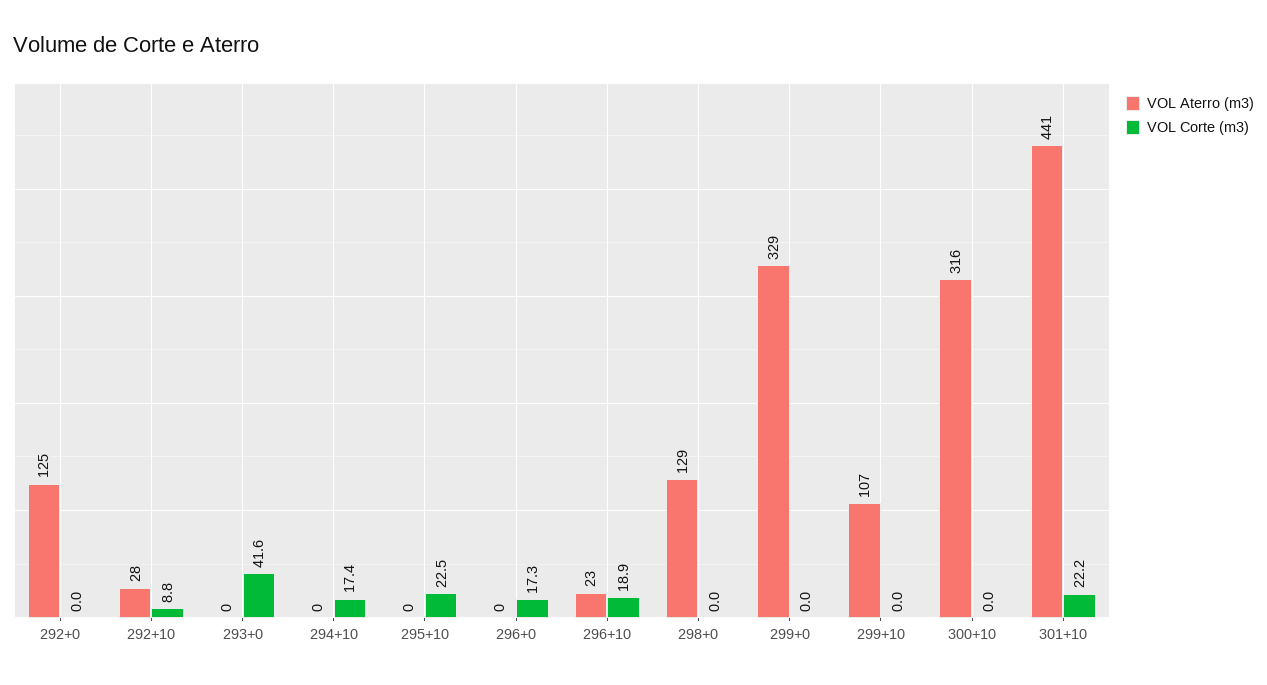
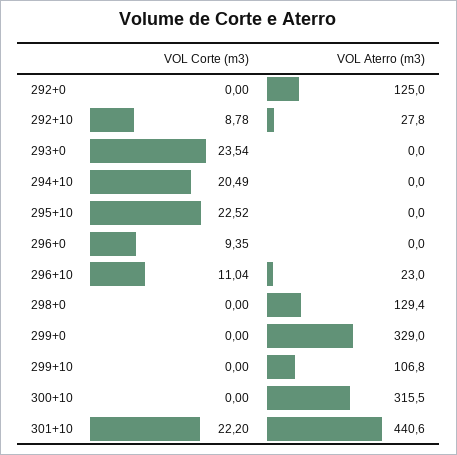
VOL Corte (m3), 293+0: 41.6 -> 23.54
VOL Corte (m3), 294+10: 17.4 -> 20.49
VOL Corte (m3), 296+0: 17.3 -> 9.35
VOL Corte (m3), 296+10: 18.9 -> 11.04

